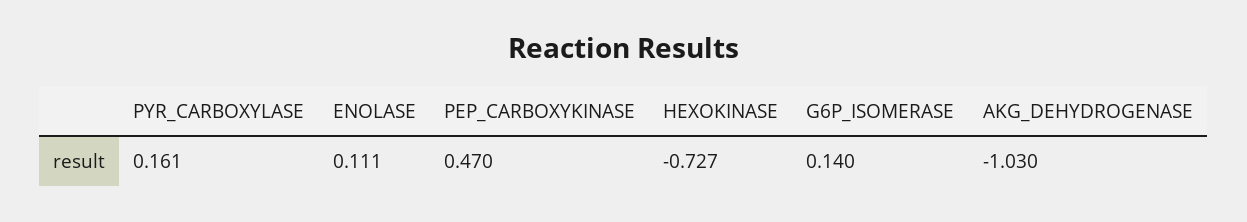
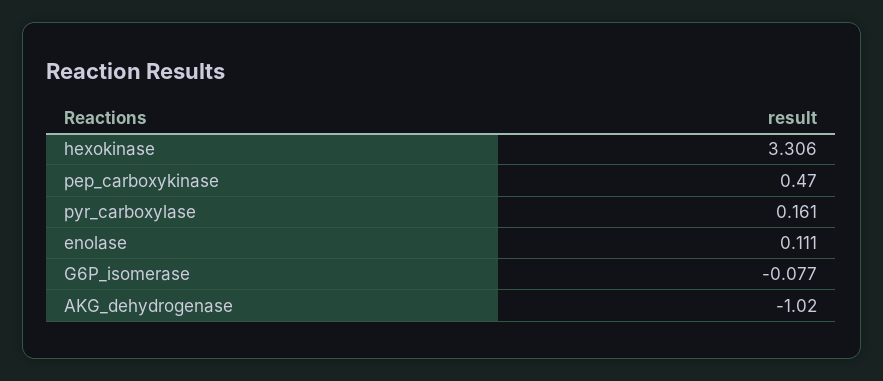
HEXOKINASE: -0.727 -> 3.306
G6P_ISOMERASE: 0.14 -> -0.077
AKG_DEHYDROGENASE: -1.03 -> -1.02

